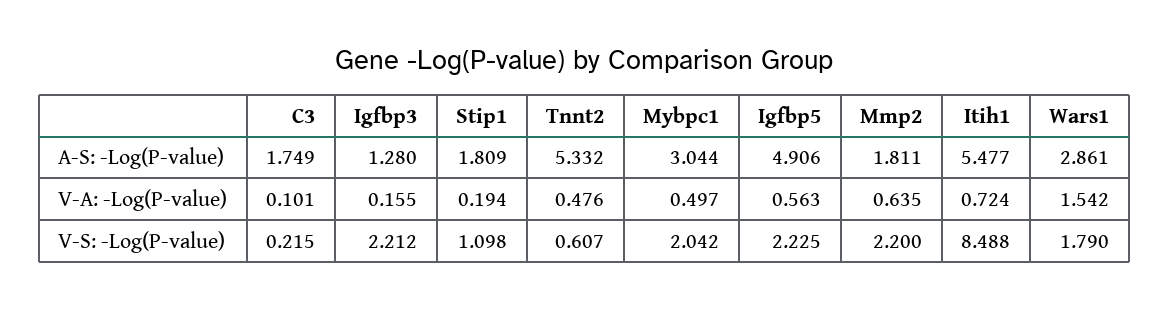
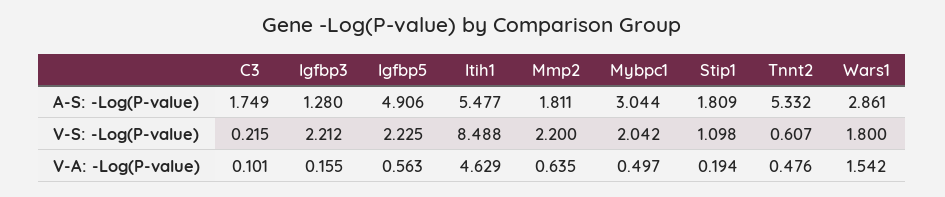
Itih1, V-A: -Log(P-value): 0.724 -> 4.629
Wars1, V-S: -Log(P-value): 1.79 -> 1.8

